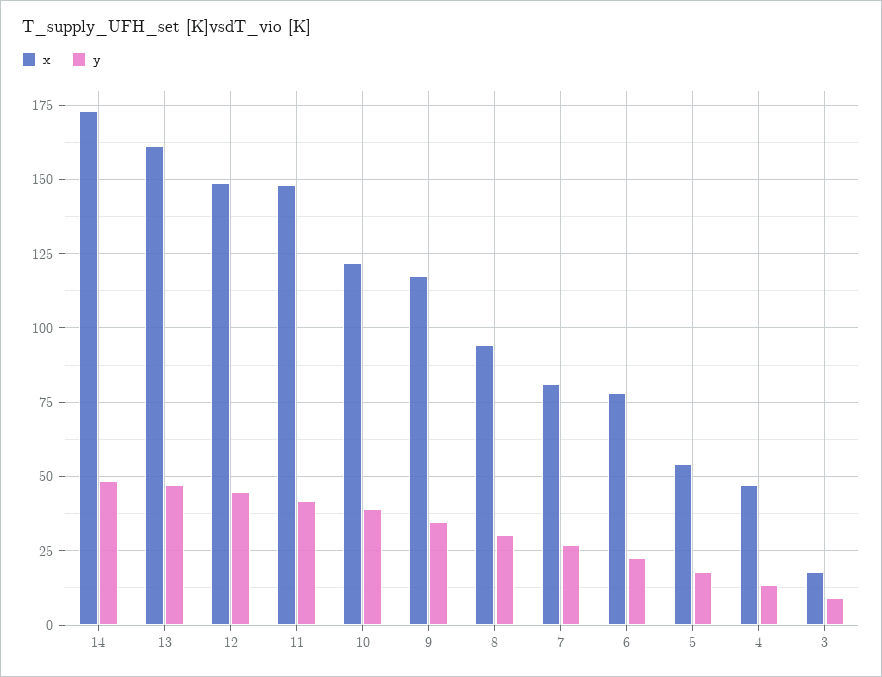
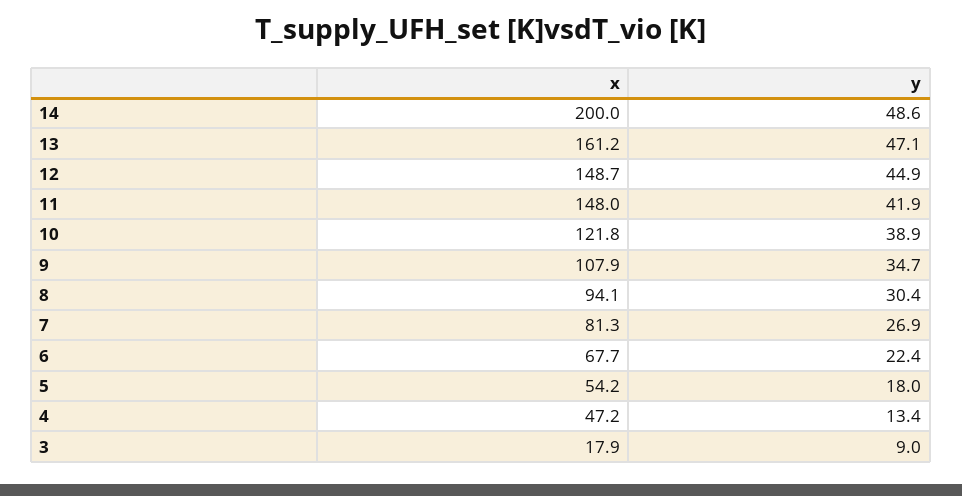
x, 14: 172.5 -> 200
x, 9: 117.5 -> 107.9
x, 6: 77.5 -> 67.7

